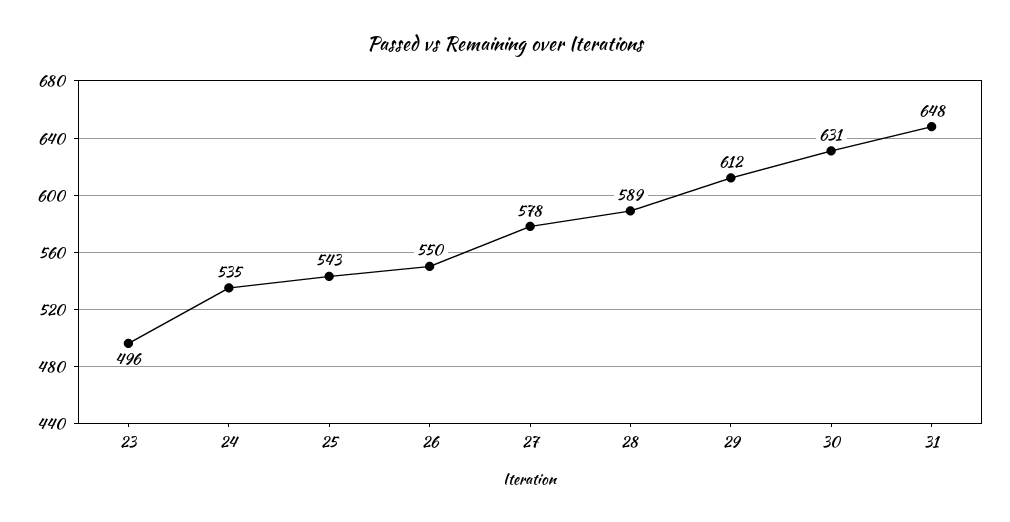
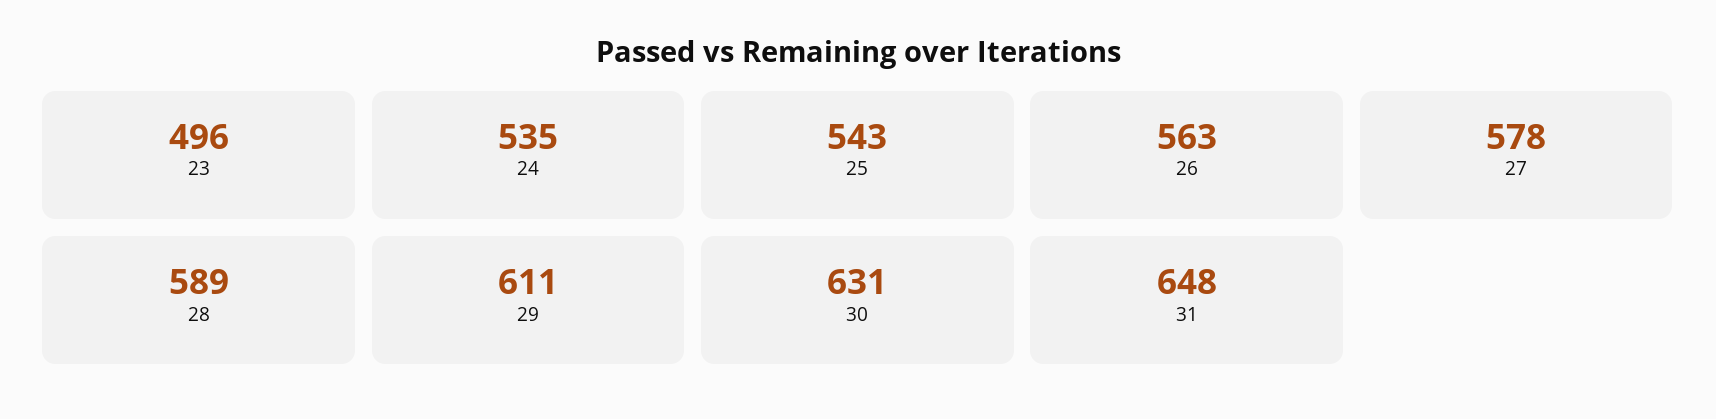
26: 550 -> 563
29: 612 -> 611

